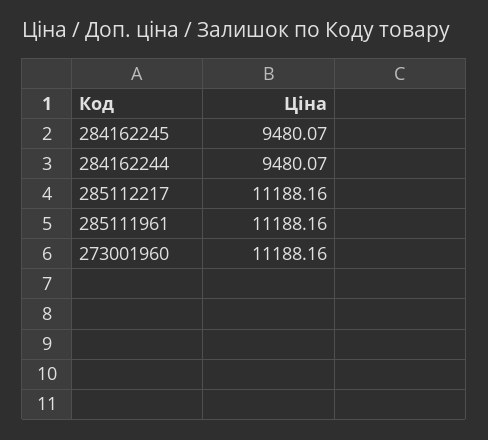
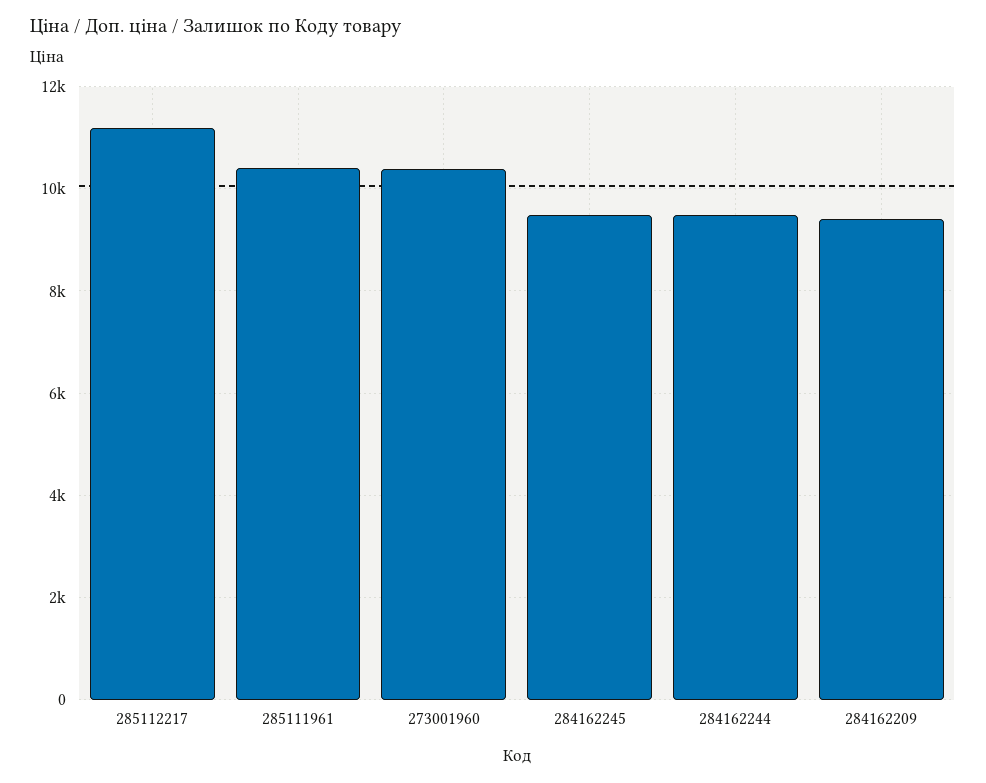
285111961: 11188.16 -> 10400
273001960: 11188.16 -> 10400
284162209: none -> 9400

